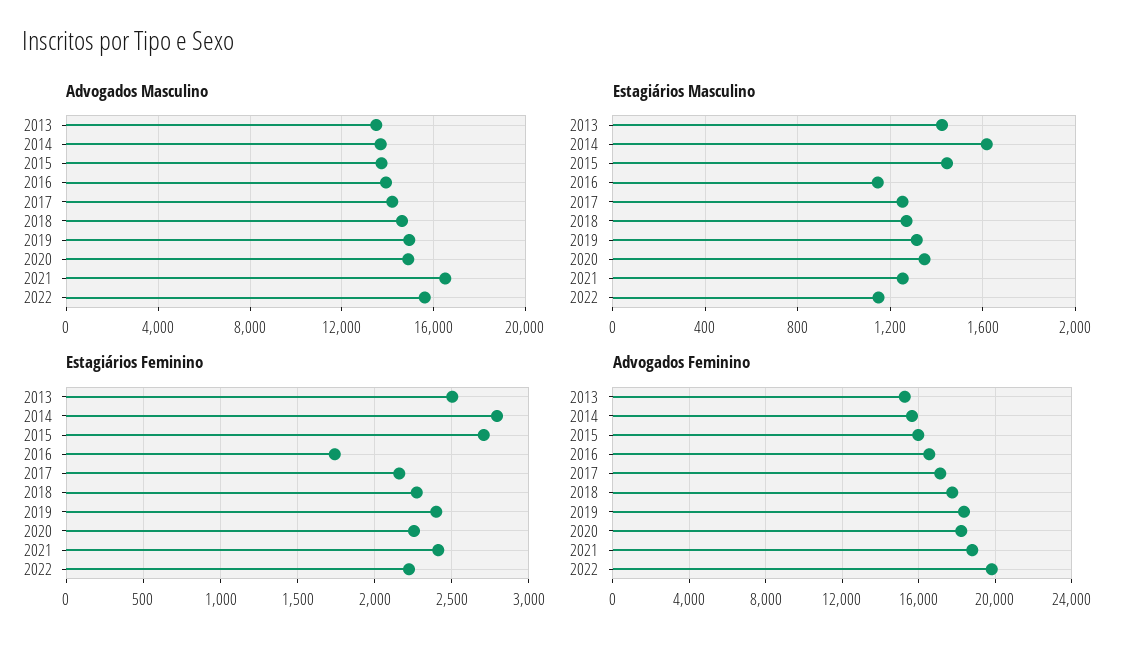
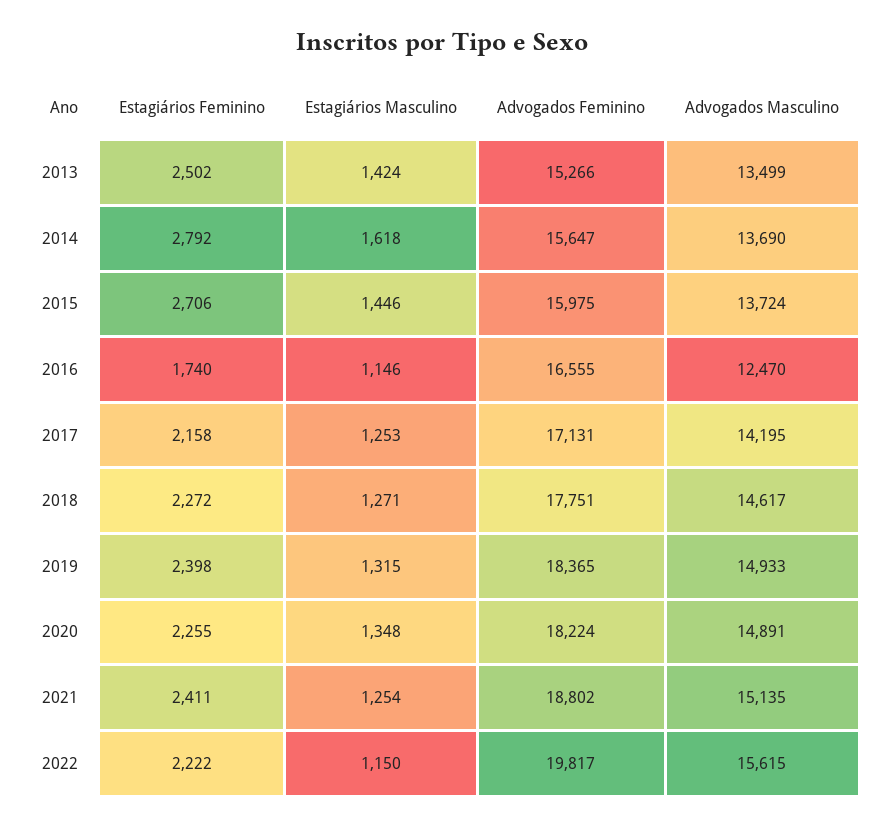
Advogados Masculino, 2016: 14000 -> 12470
Advogados Masculino, 2021: 16500 -> 15135

